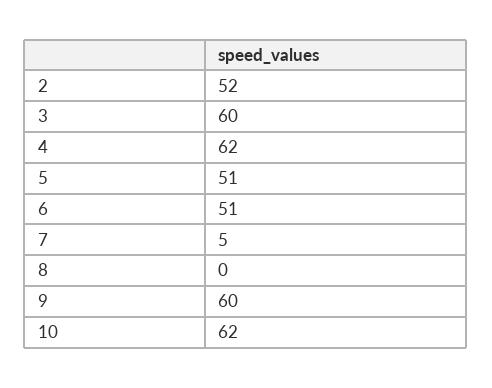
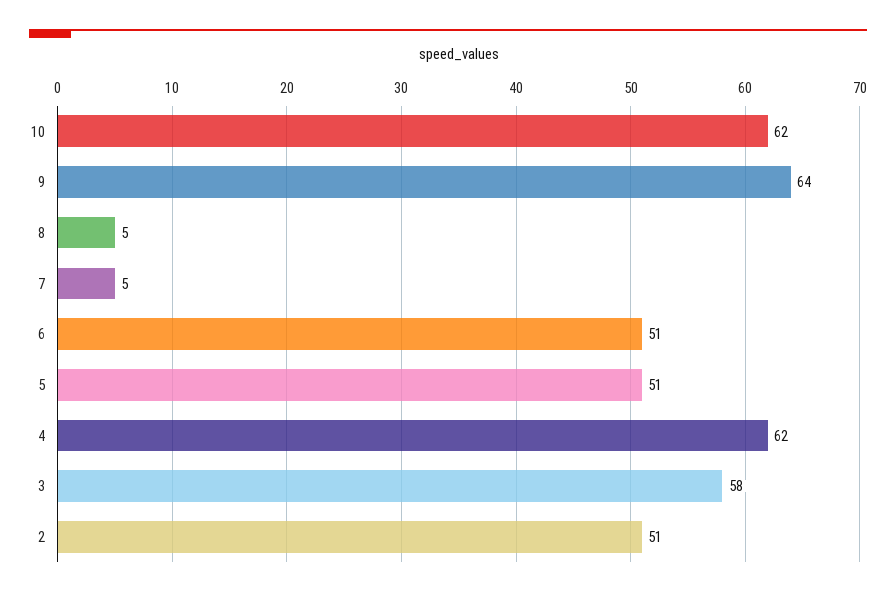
2: 52 -> 51
3: 60 -> 58
8: 0 -> 5
9: 60 -> 64

